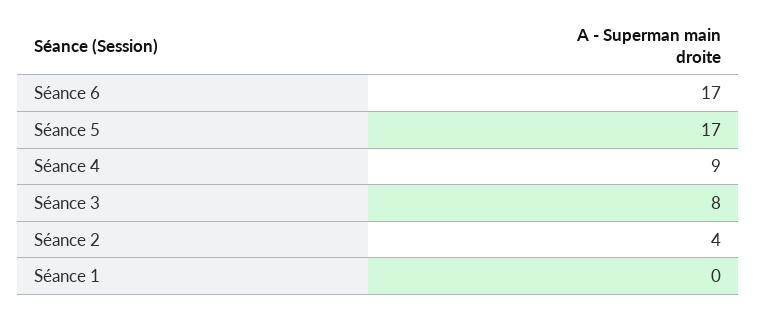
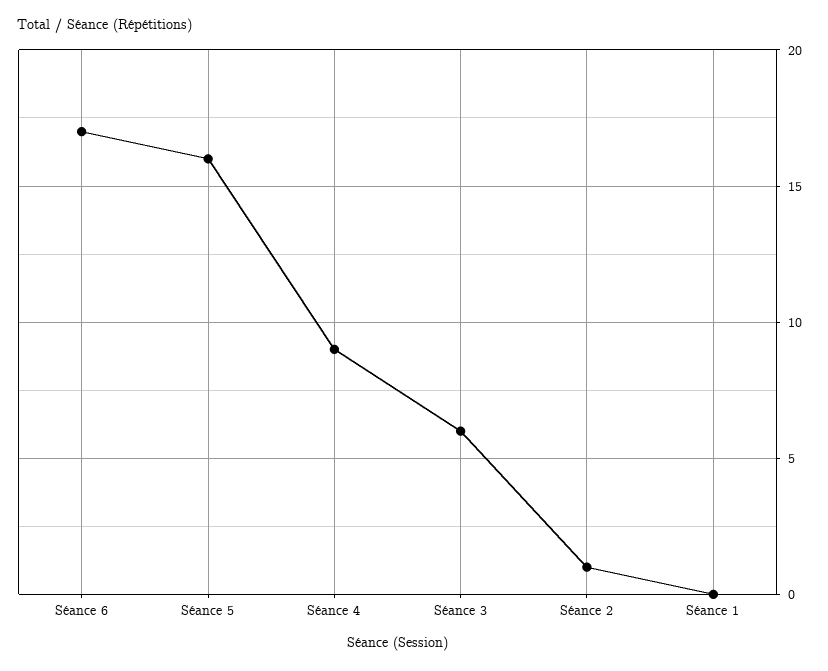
Séance 5: 17 -> 16
Séance 3: 8 -> 6
Séance 2: 4 -> 1

